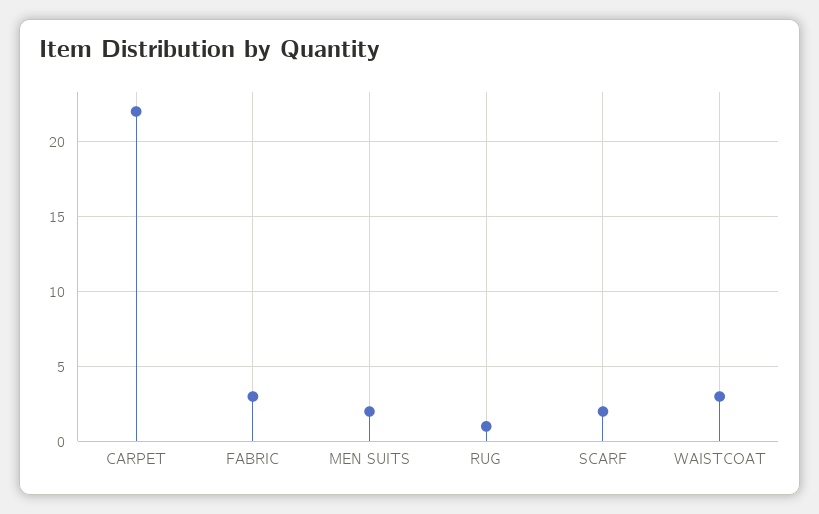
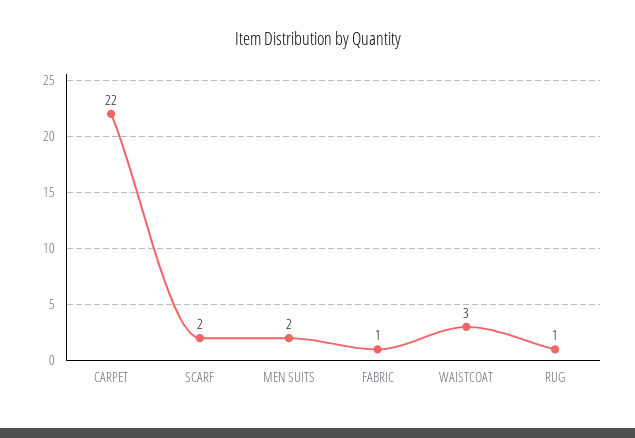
FABRIC: 3 -> 1

